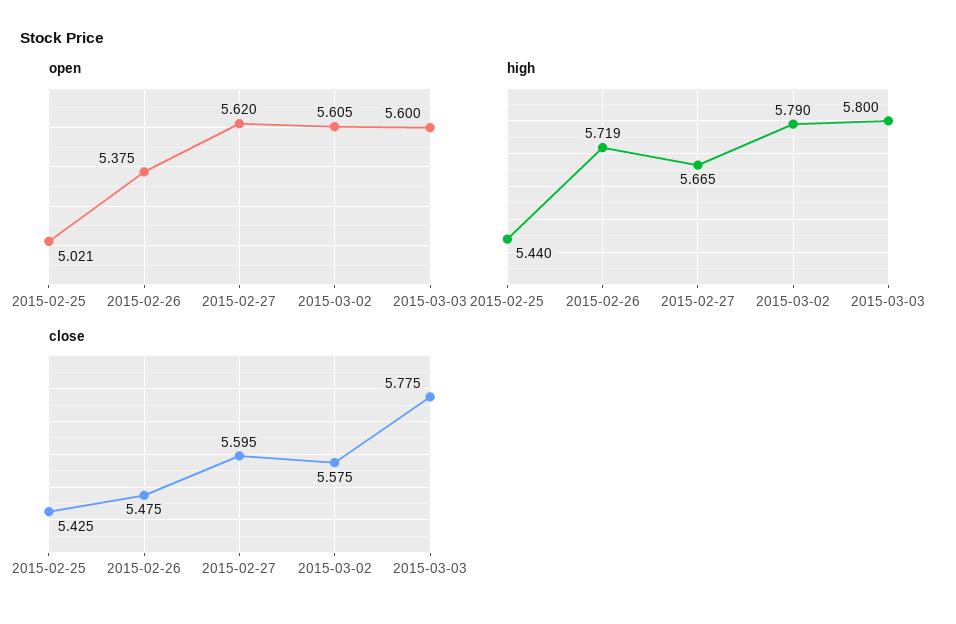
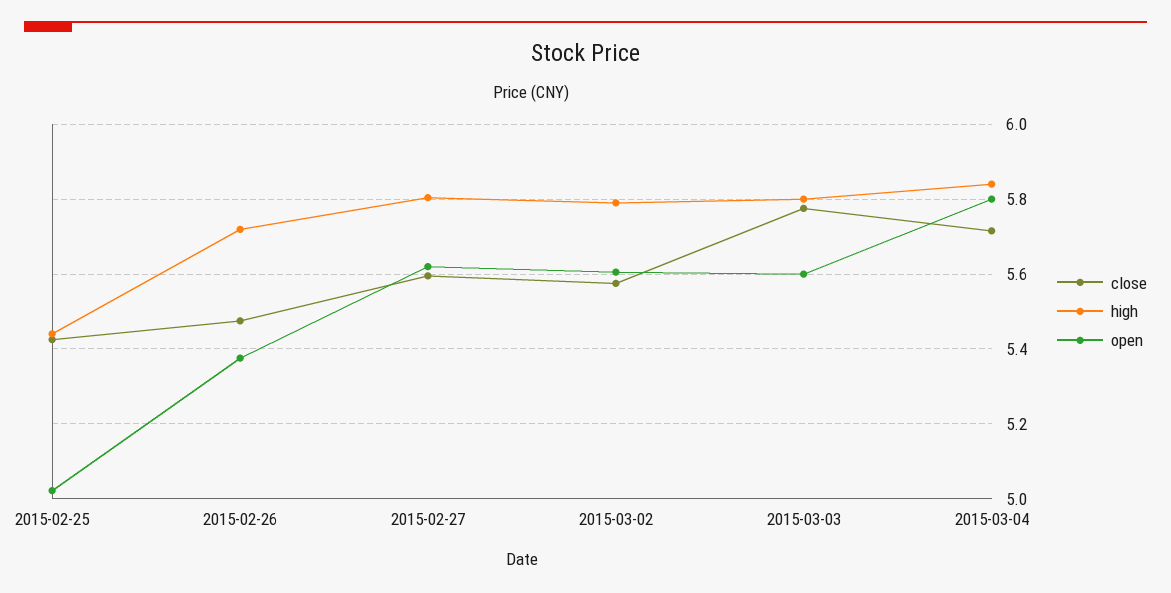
high, 2015-02-27: 5.665 -> 5.8
close, 2015-03-04: none -> 5.72
high, 2015-03-04: none -> 5.84
open, 2015-03-04: none -> 5.8

